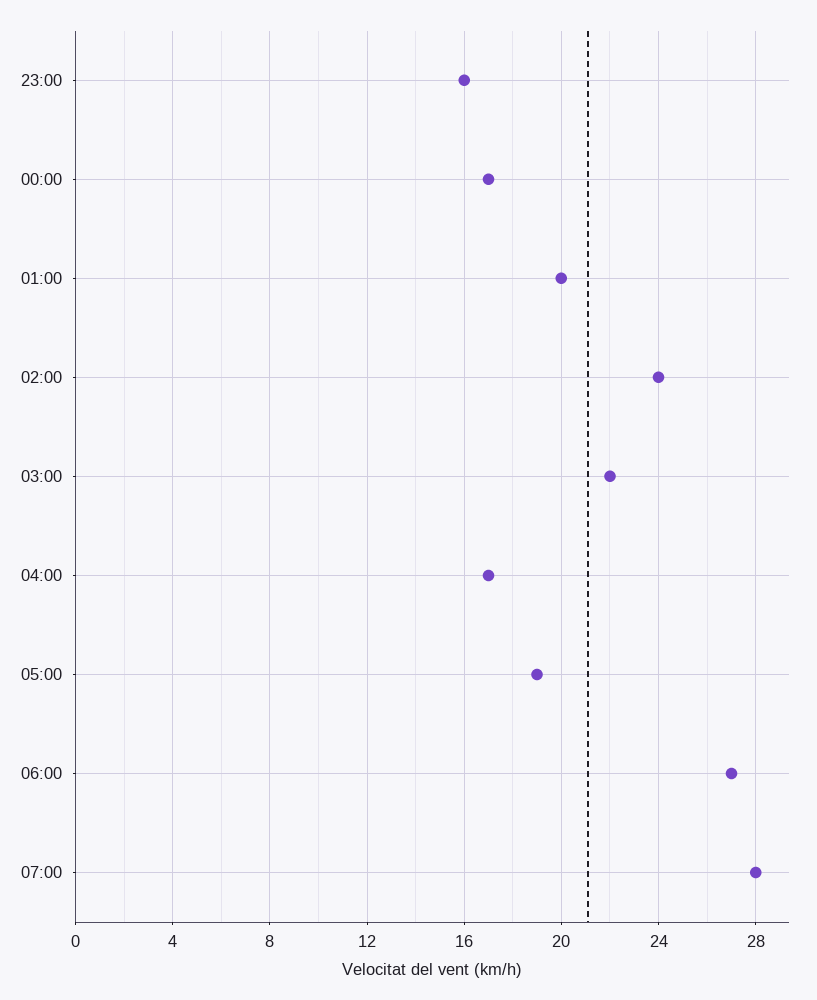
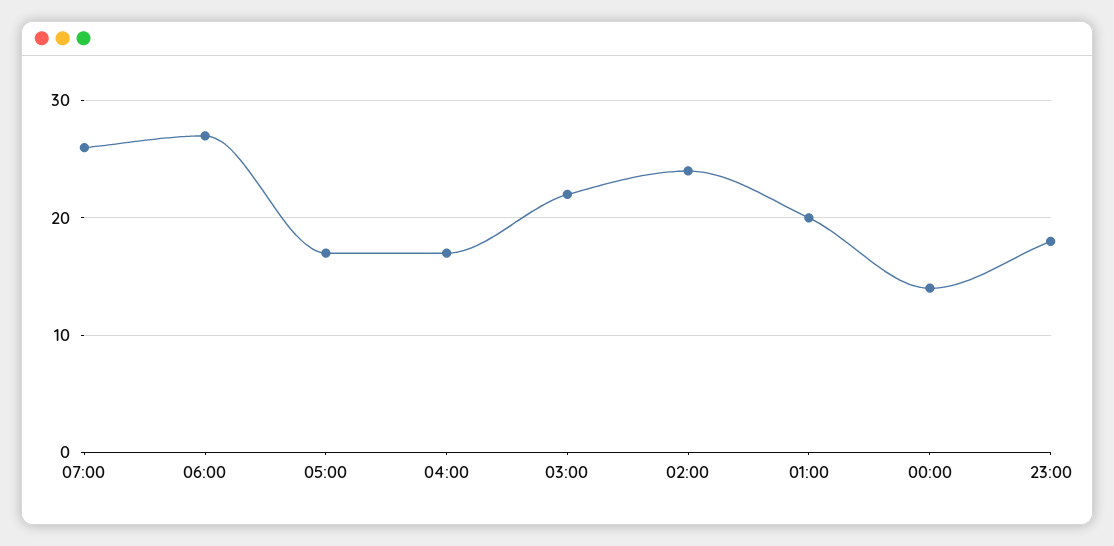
23:00: 16 -> 18
00:00: 17 -> 14
05:00: 19 -> 17
07:00: 28 -> 26

